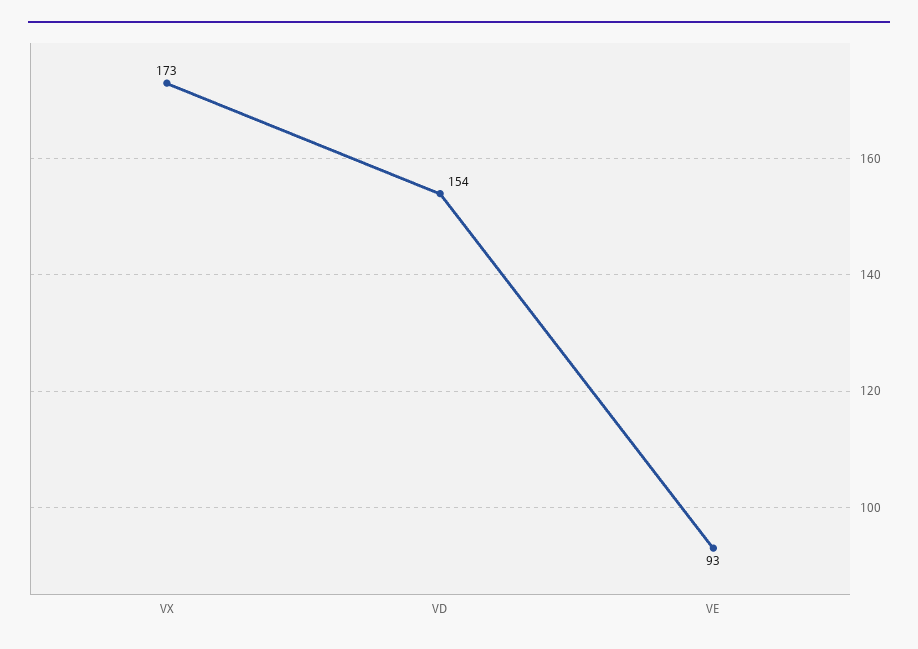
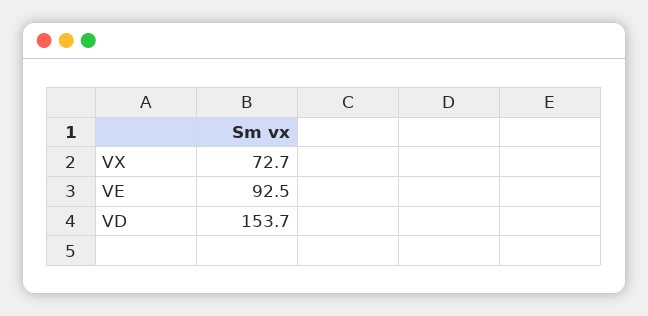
VX: 173 -> 72.7

